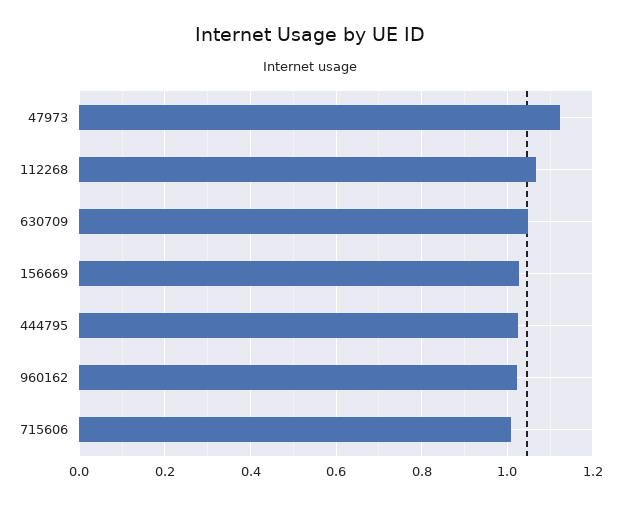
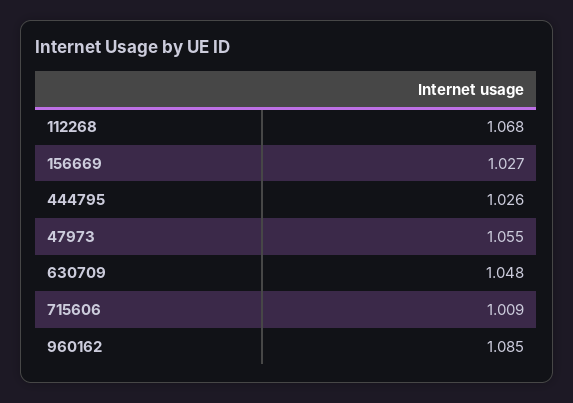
47973: 1.12 -> 1.055
960162: 1.02 -> 1.085

